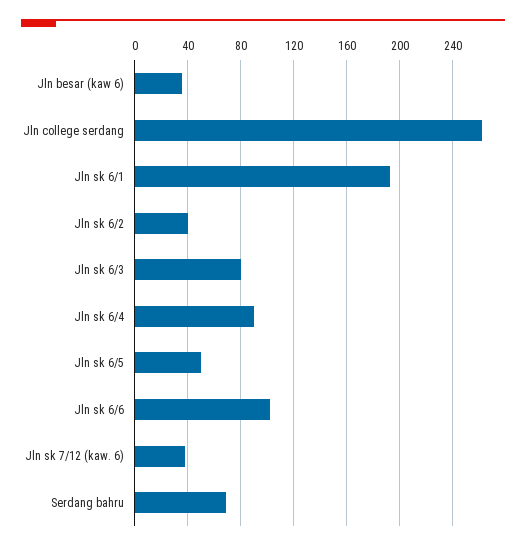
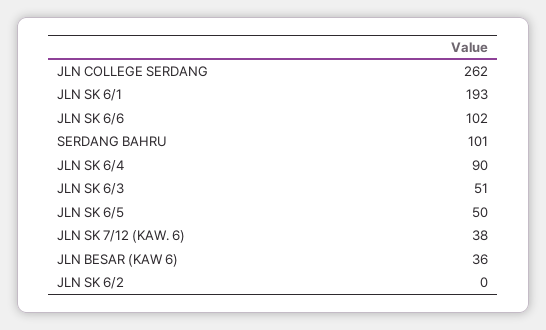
Jln sk 6/2: 40 -> 0
Jln sk 6/3: 80 -> 51
Serdang bahru: 70 -> 101

